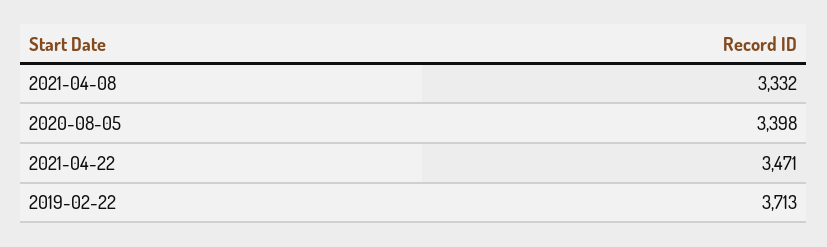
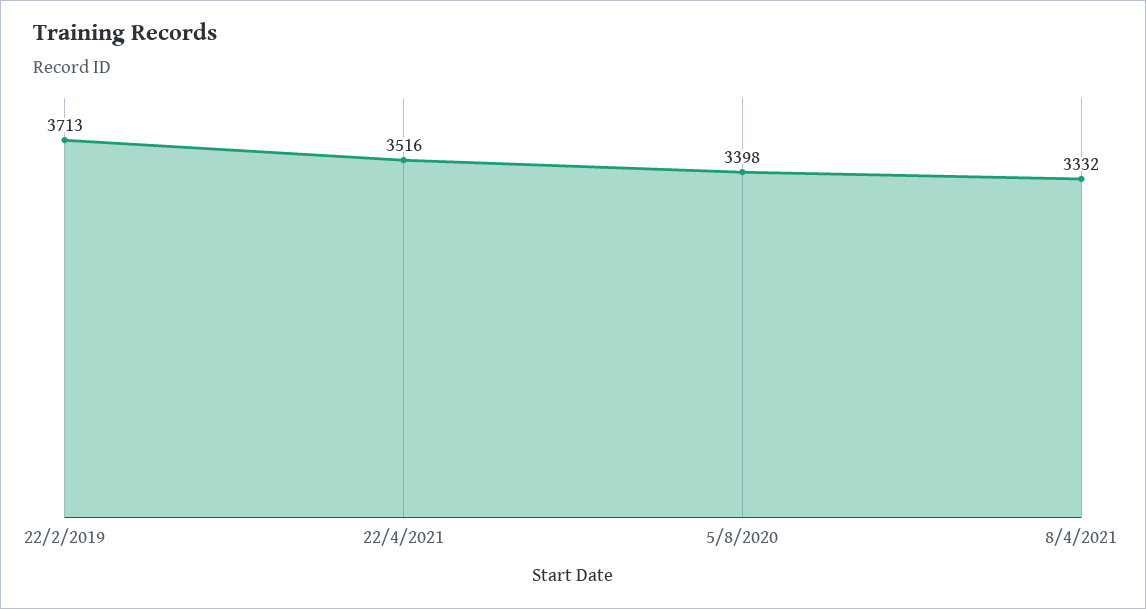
2021-04-22: 3471 -> 3516

